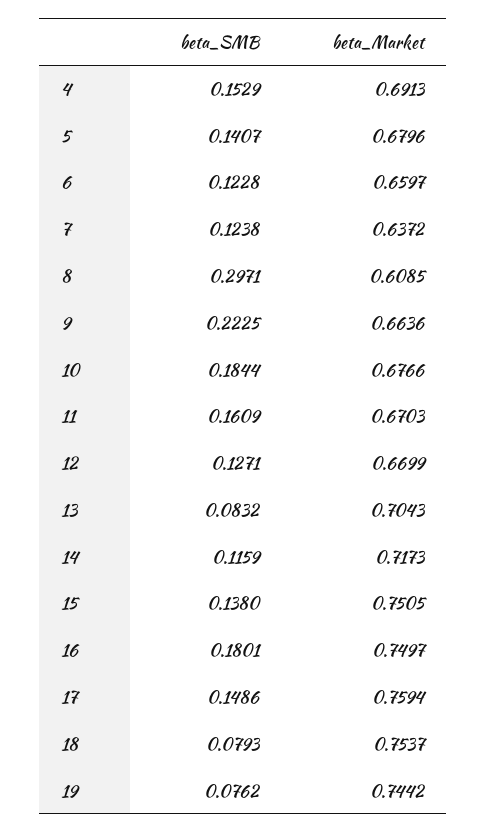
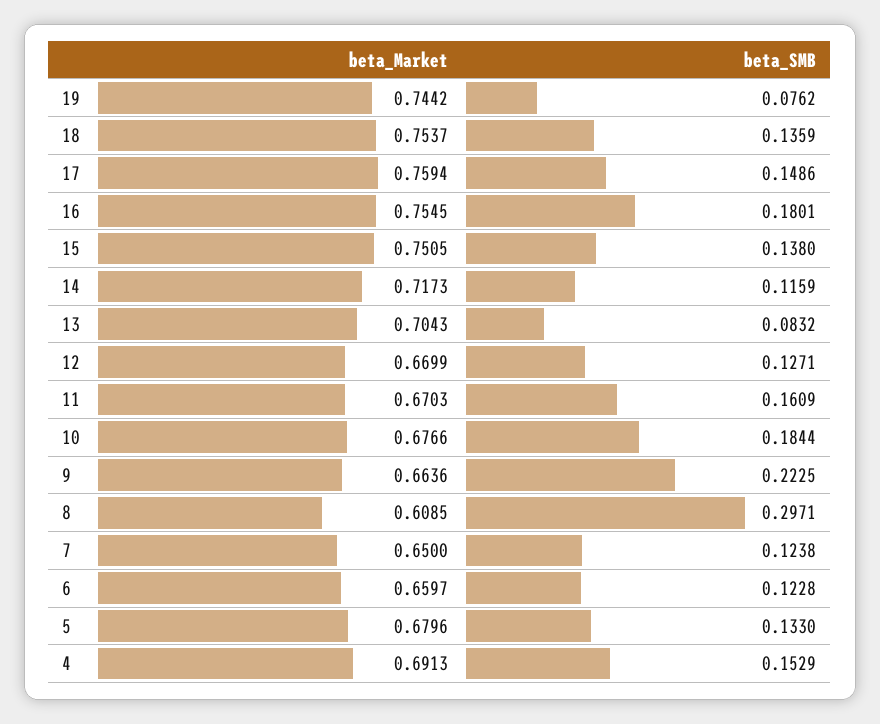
beta_SMB, 5: 0.1407 -> 0.133
beta_Market, 7: 0.6372 -> 0.65
beta_Market, 16: 0.7497 -> 0.7545
beta_SMB, 18: 0.0793 -> 0.1359

